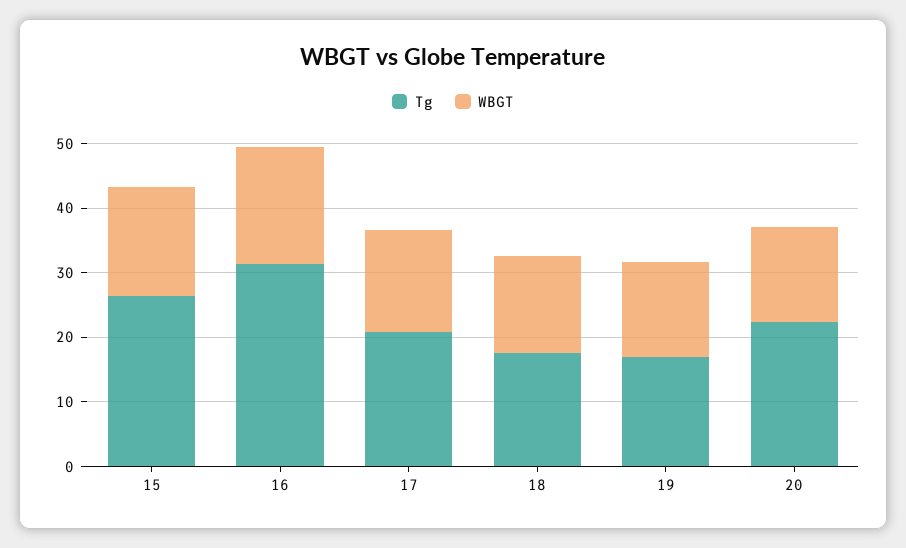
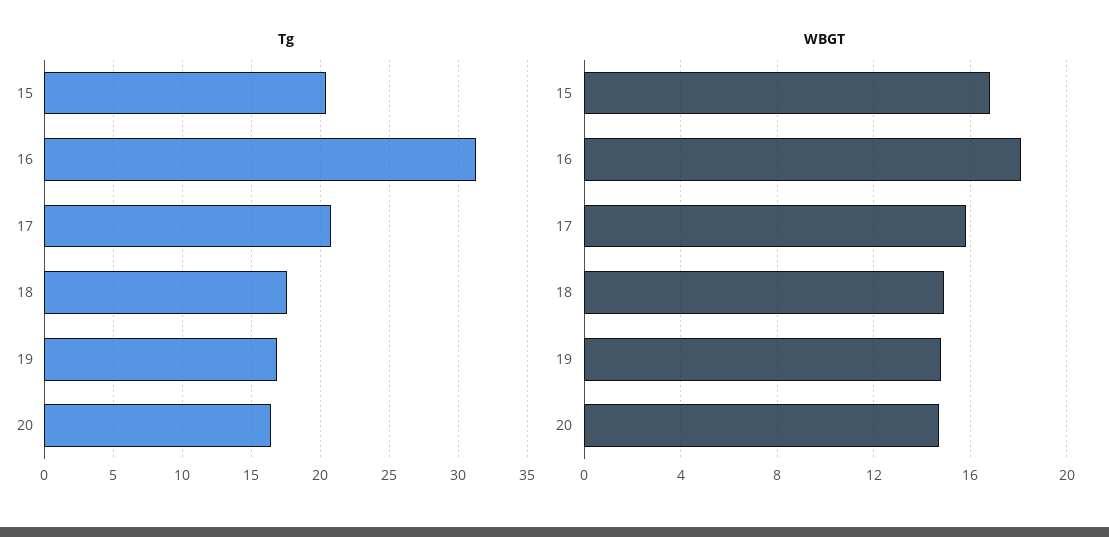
Tg, 15: 26 -> 20.5
Tg, 20: 22 -> 16.5

